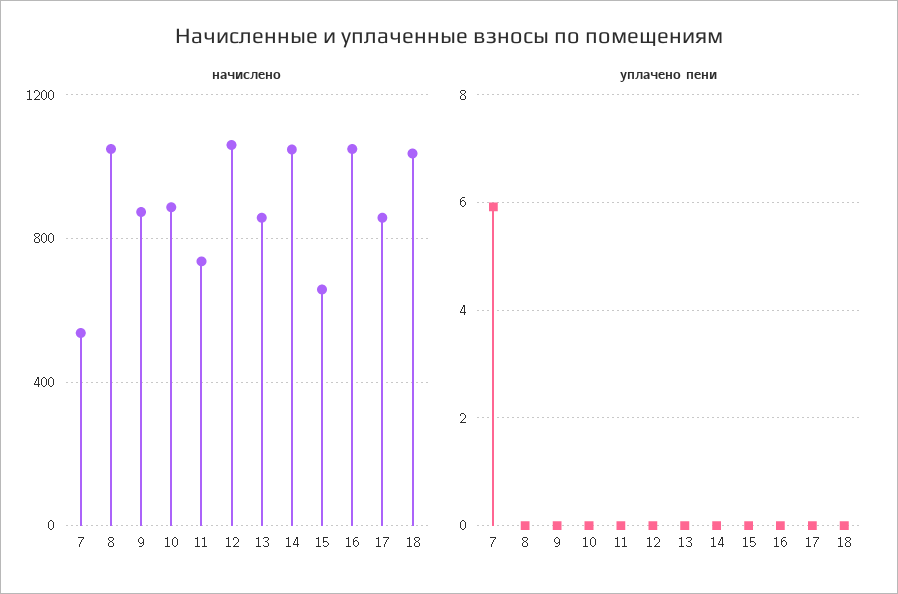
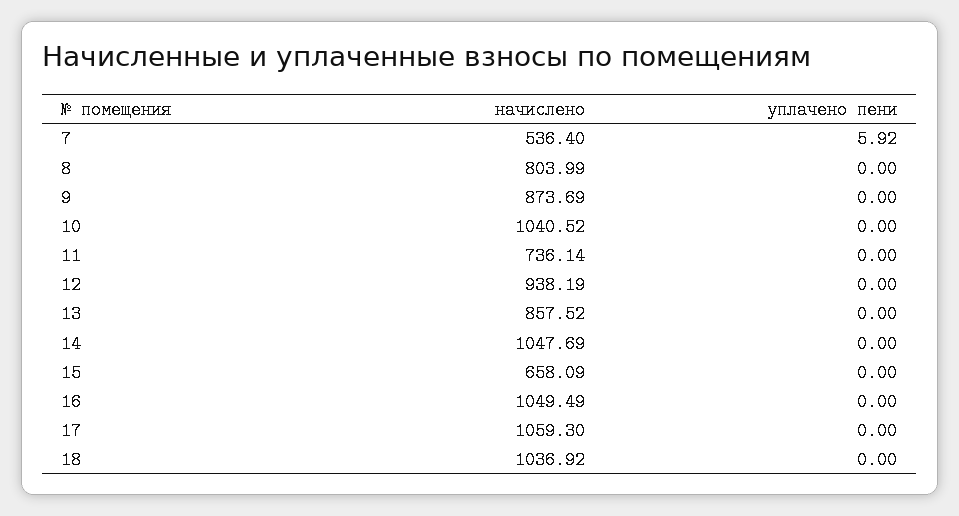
начислено, 8: 1050 -> 803.99
начислено, 10: 900 -> 1040.52
начислено, 12: 1050 -> 938.19
начислено, 17: 850 -> 1059.3

